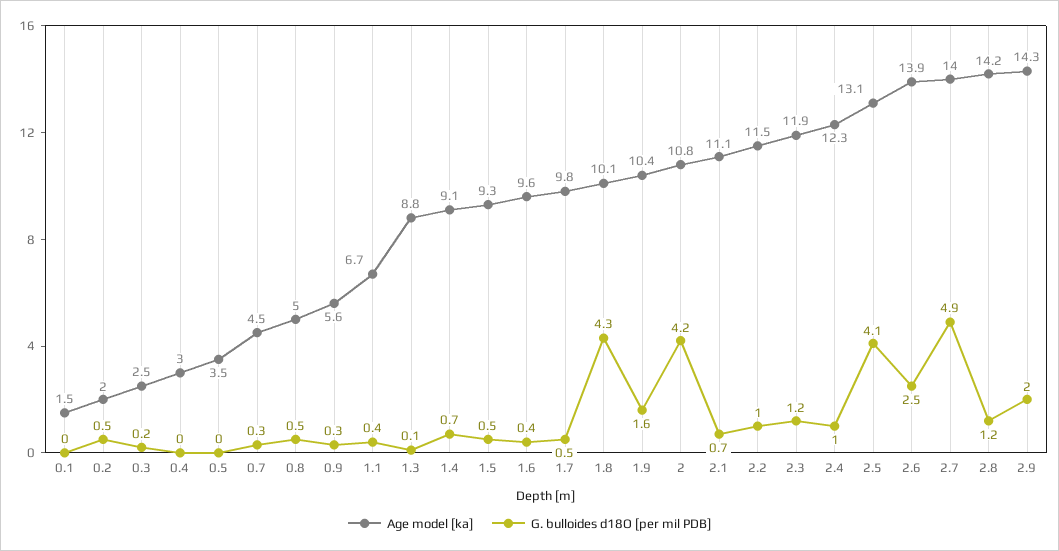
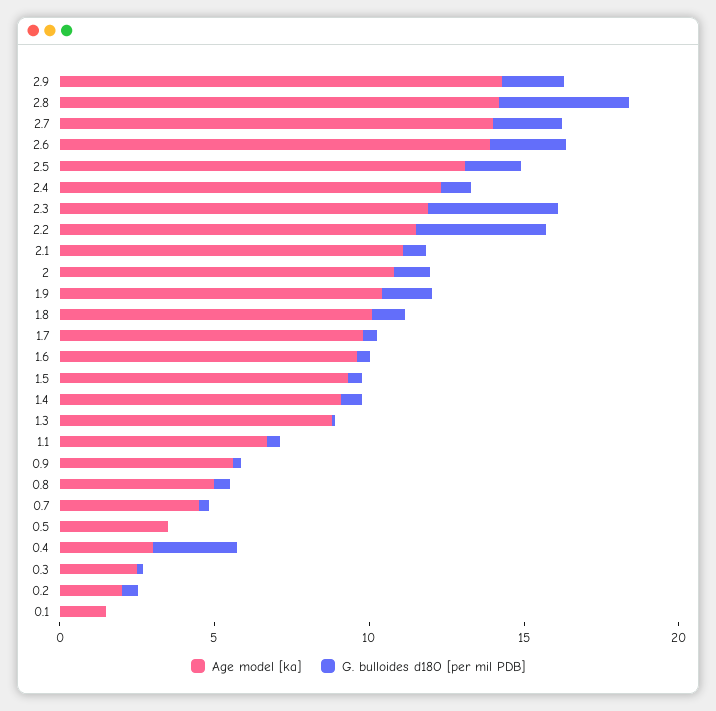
G. bulloides d18O [per mil PDB], 0.4: 0 -> 3
G. bulloides d18O [per mil PDB], 1.8: 4.3 -> 1
G. bulloides d18O [per mil PDB], 2: 4.2 -> 1
G. bulloides d18O [per mil PDB], 2.2: 1 -> 4
G. bulloides d18O [per mil PDB], 2.3: 1.2 -> 4
G. bulloides d18O [per mil PDB], 2.5: 4.1 -> 2
G. bulloides d18O [per mil PDB], 2.7: 4.9 -> 2
G. bulloides d18O [per mil PDB], 2.8: 1.2 -> 4

